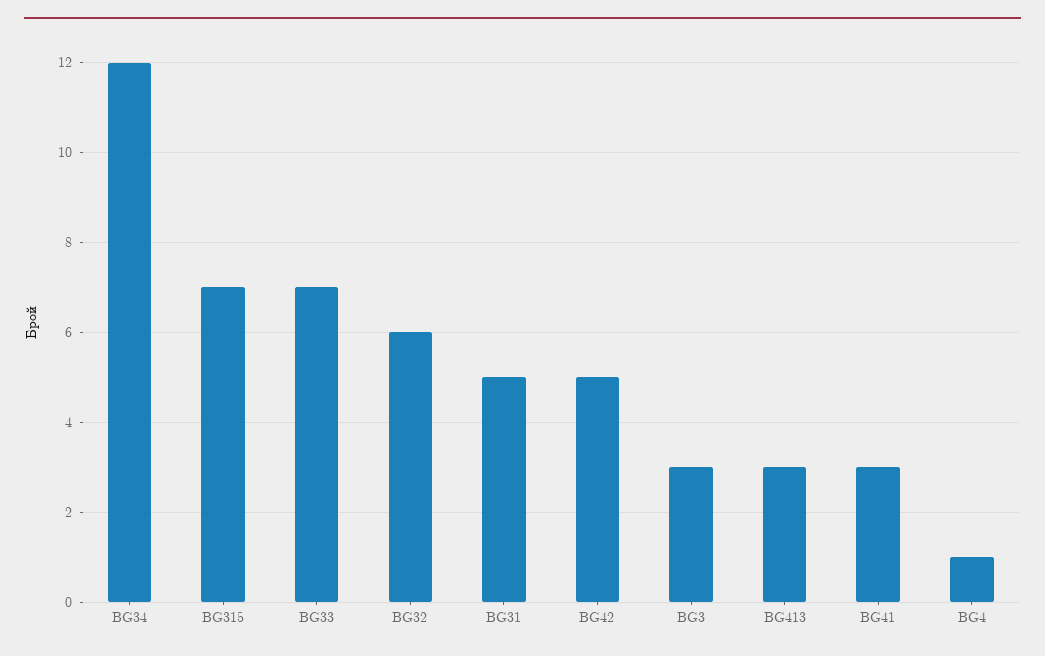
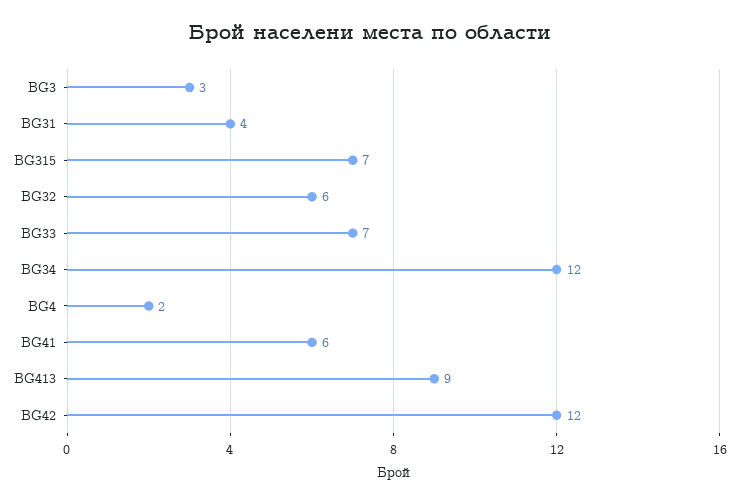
BG31: 5 -> 4
BG42: 5 -> 12
BG413: 3 -> 9
BG41: 3 -> 6
BG4: 1 -> 2

